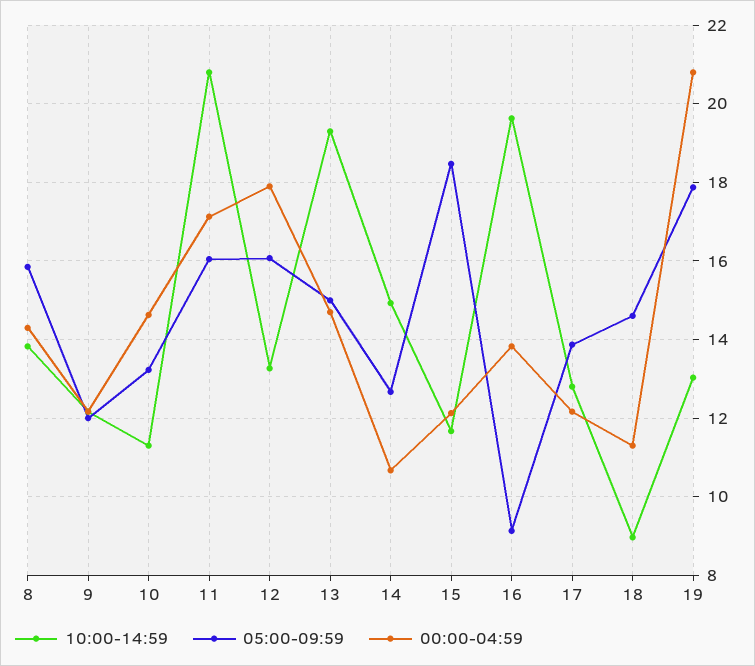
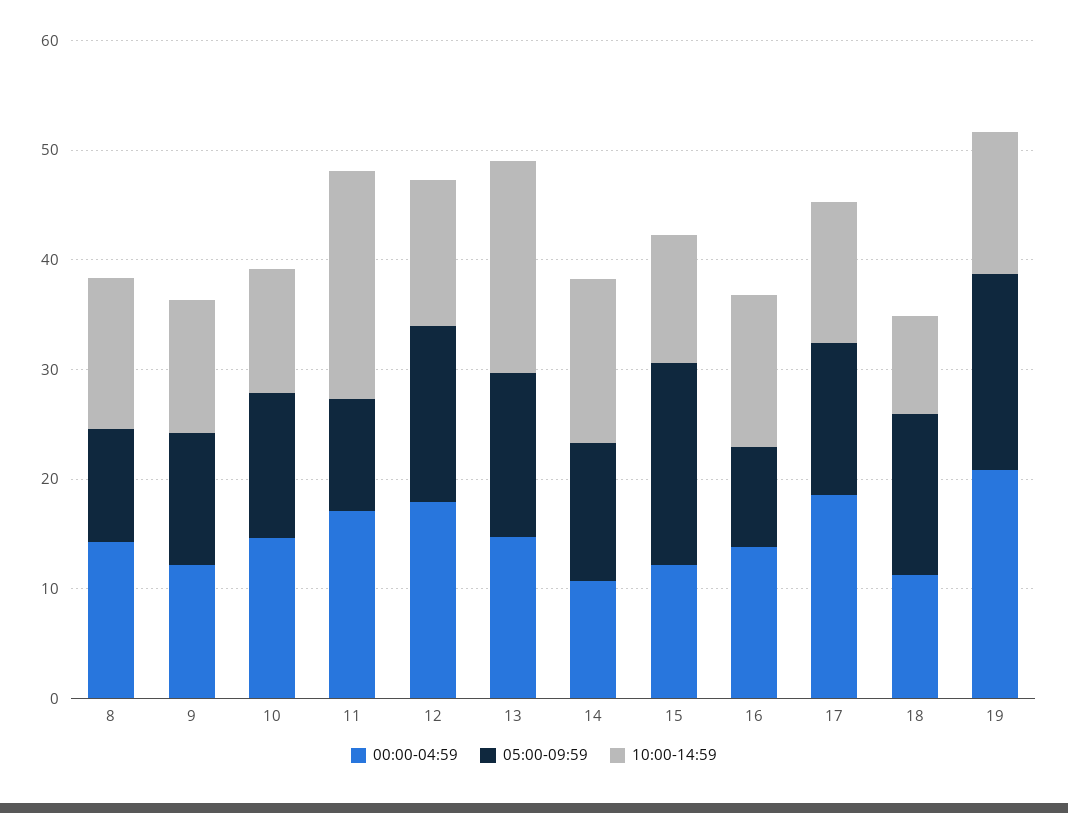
05:00-09:59, 8: 15.8 -> 10
05:00-09:59, 11: 16 -> 10
10:00-14:59, 16: 19.6 -> 14
00:00-04:59, 17: 12.2 -> 18

